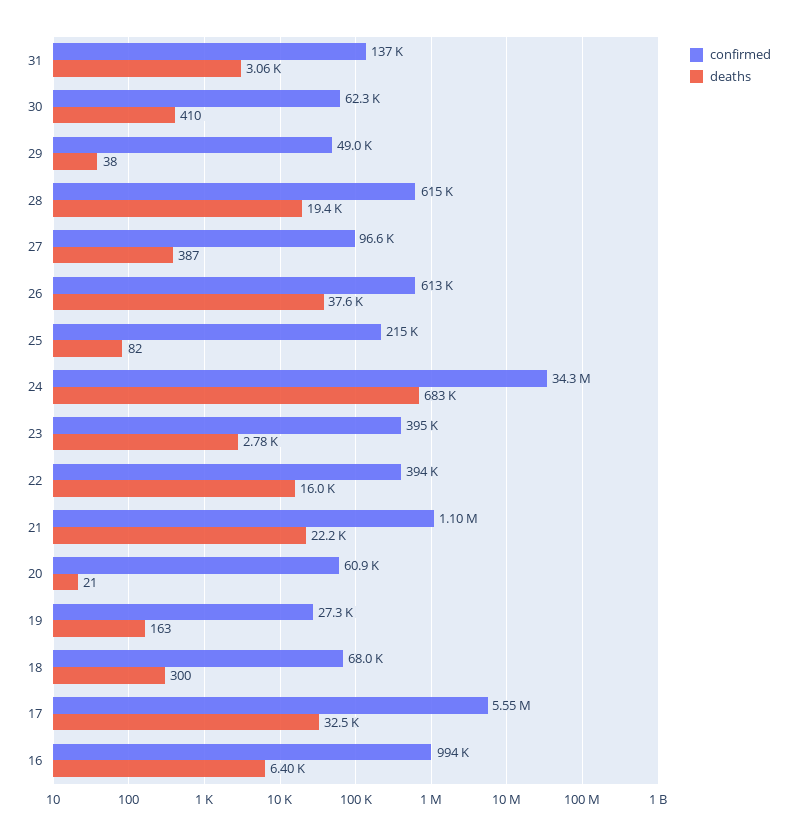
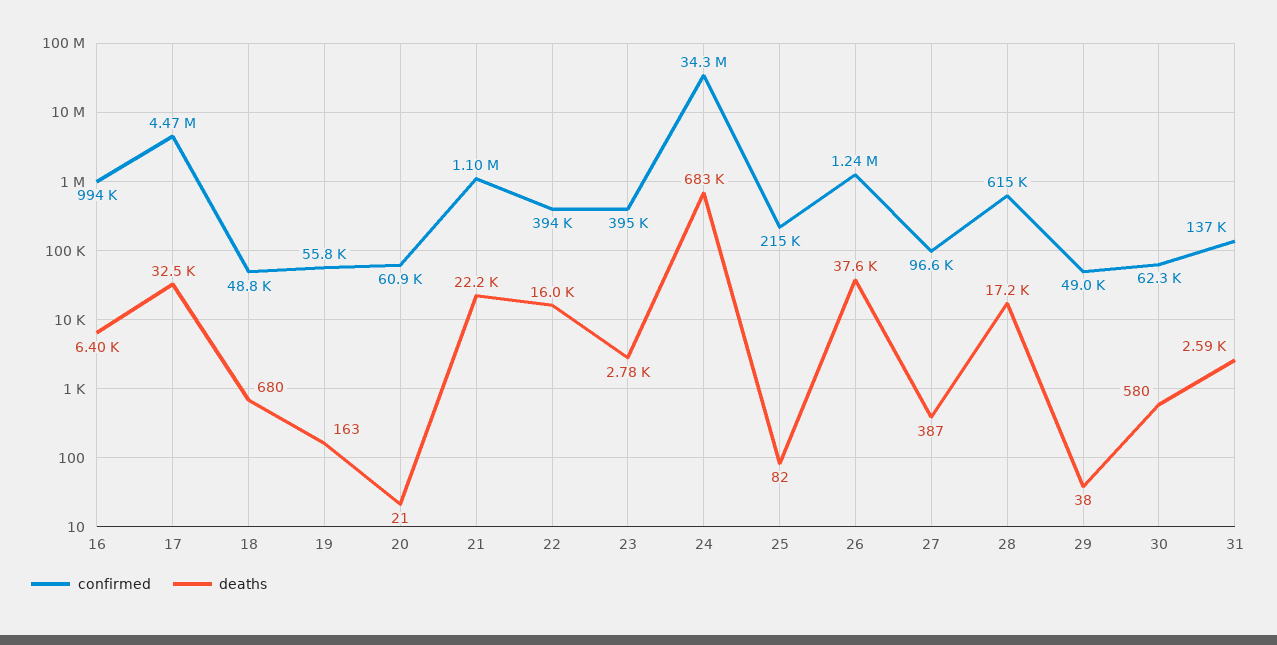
deaths, 31: 3060 -> 2590
deaths, 30: 410 -> 580
deaths, 28: 19400 -> 17200
confirmed, 26: 613000 -> 1240000
confirmed, 19: 27300 -> 55800
confirmed, 18: 68000 -> 48800
deaths, 18: 300 -> 680
confirmed, 17: 5550000 -> 4470000

